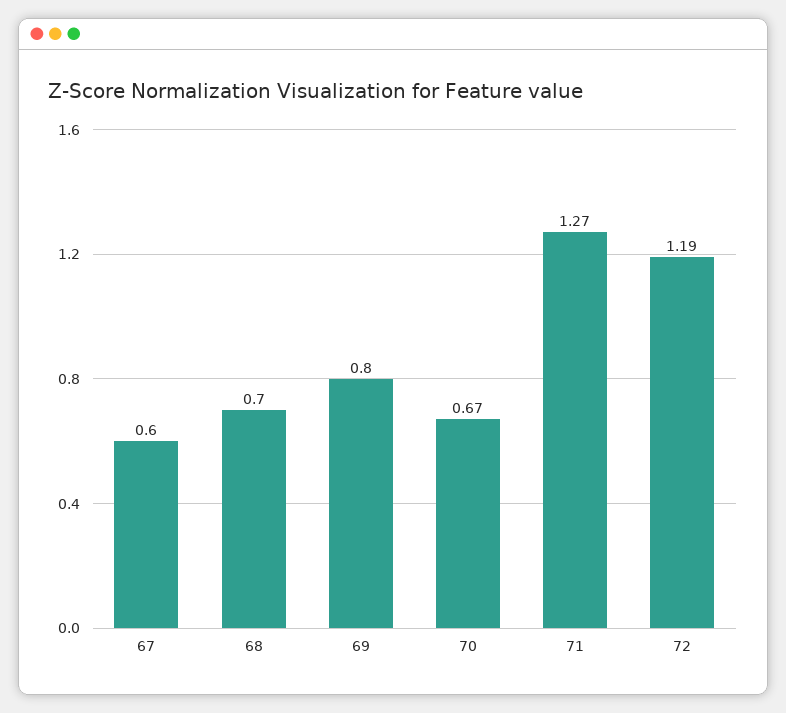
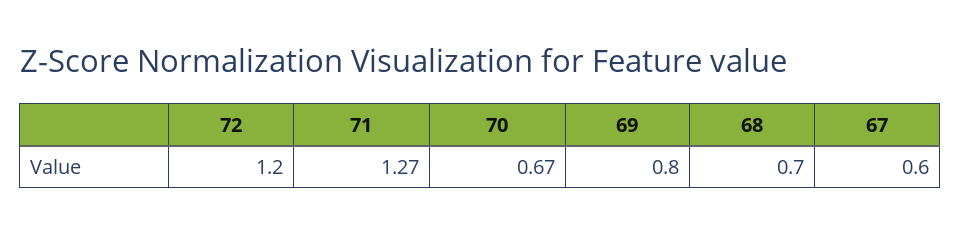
72: 1.19 -> 1.2

